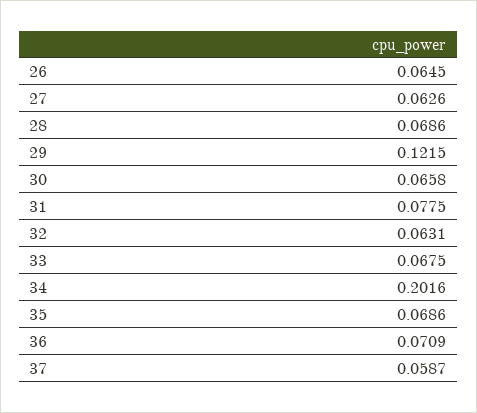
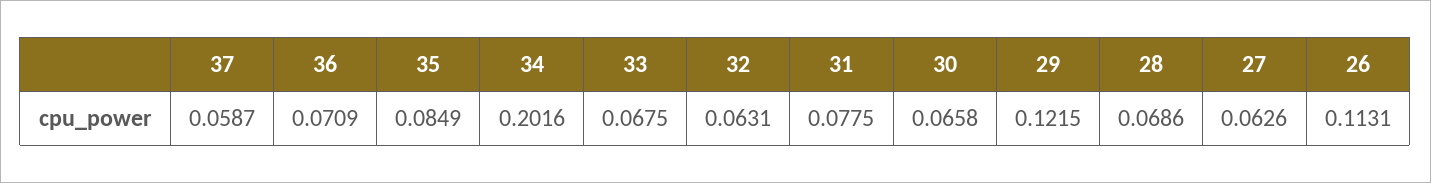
26: 0.0645 -> 0.1131
35: 0.0686 -> 0.0849

